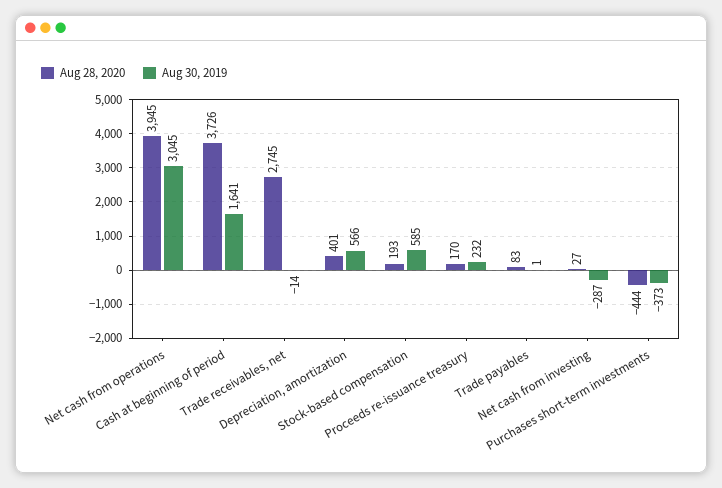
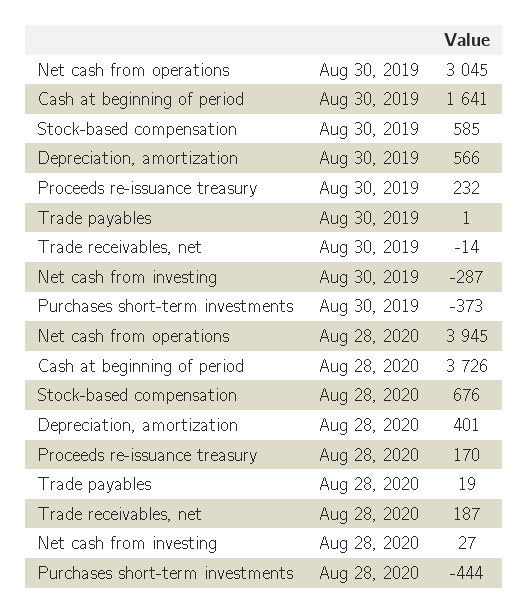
Aug 28, 2020, Trade receivables, net: 2745 -> 187
Aug 28, 2020, Stock-based compensation: 193 -> 676
Aug 28, 2020, Trade payables: 83 -> 19

